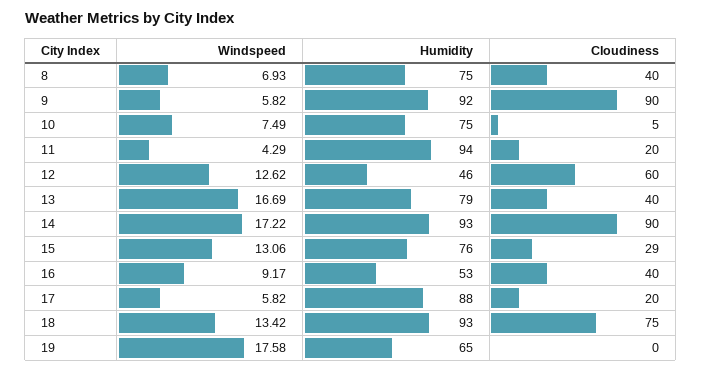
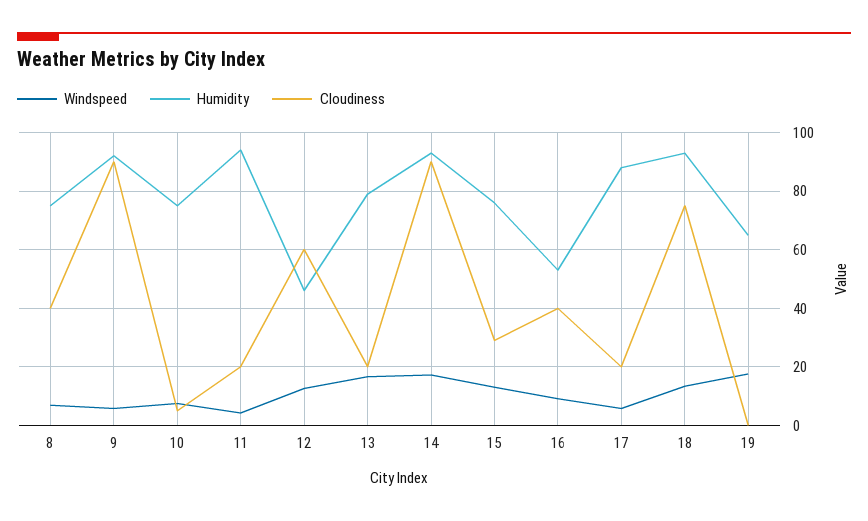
Cloudiness, 13: 40 -> 20

